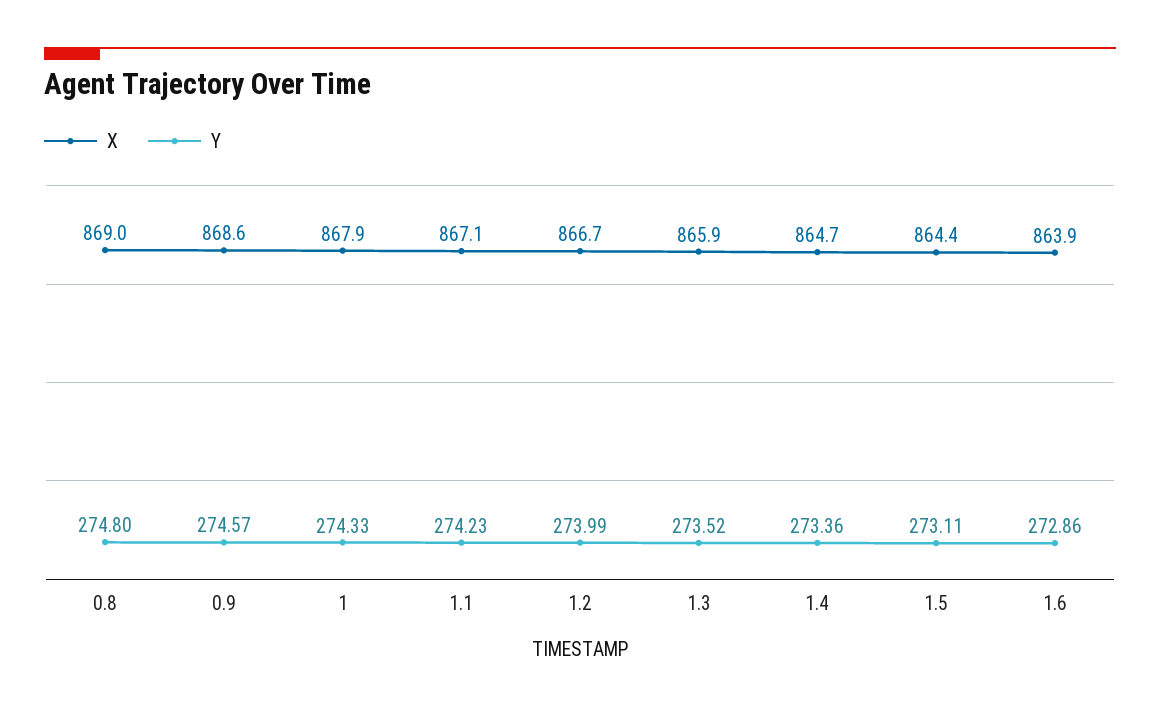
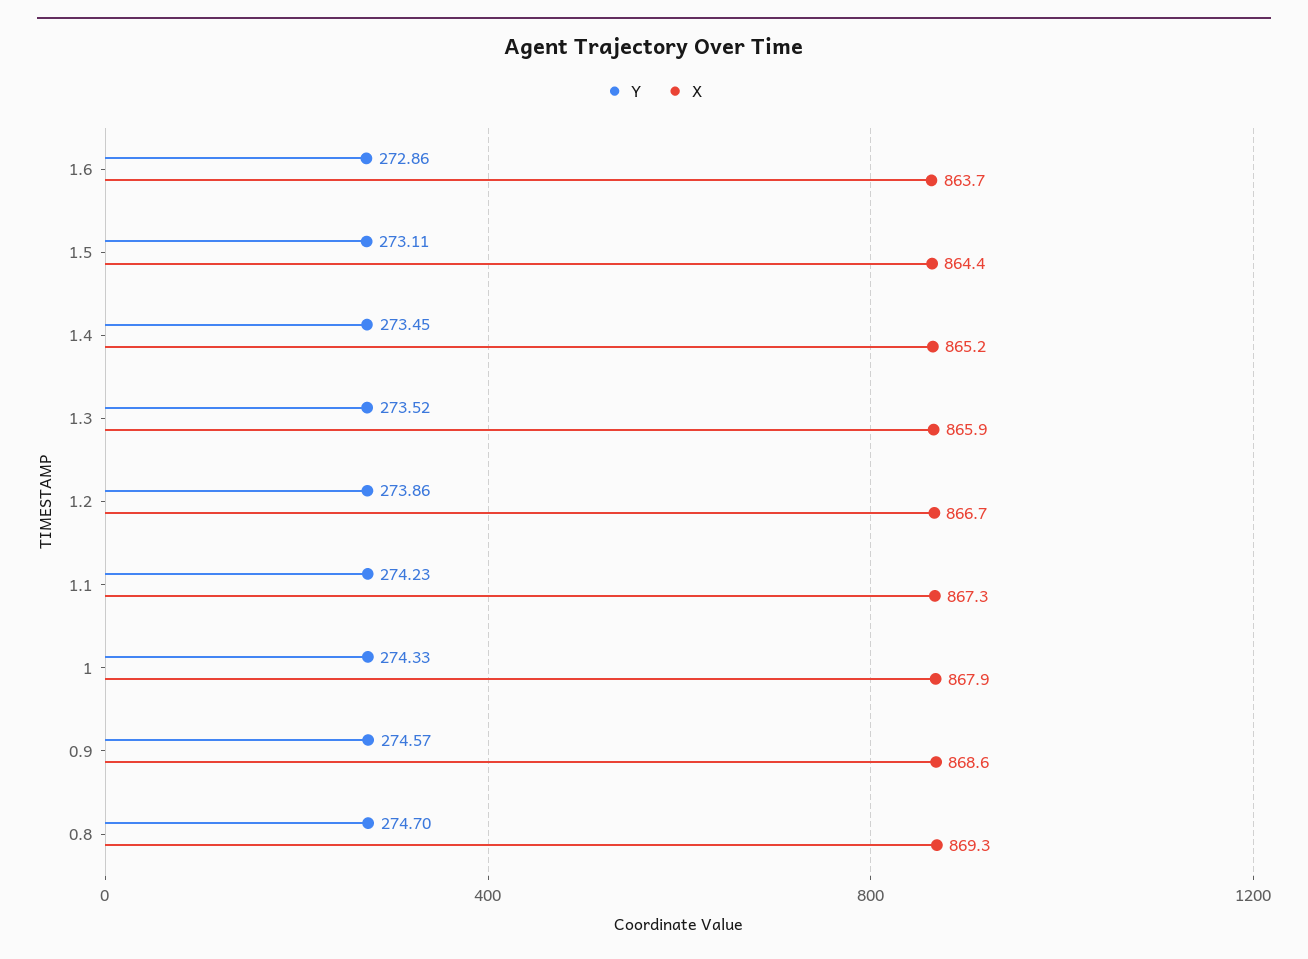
X, 0.8: 869 -> 869.3
Y, 0.8: 274.8 -> 274.7
X, 1.1: 867.1 -> 867.3
Y, 1.2: 273.99 -> 273.86
X, 1.4: 864.7 -> 865.2
Y, 1.4: 273.36 -> 273.45
X, 1.6: 863.9 -> 863.7

